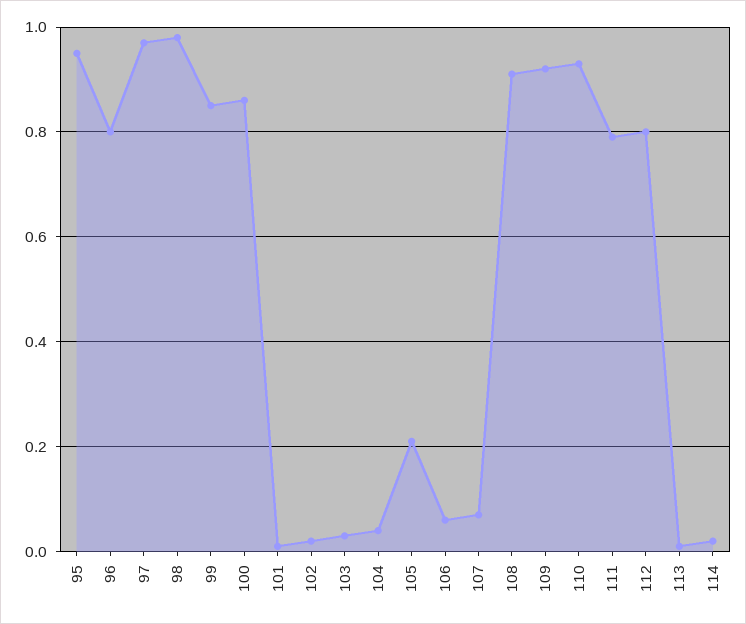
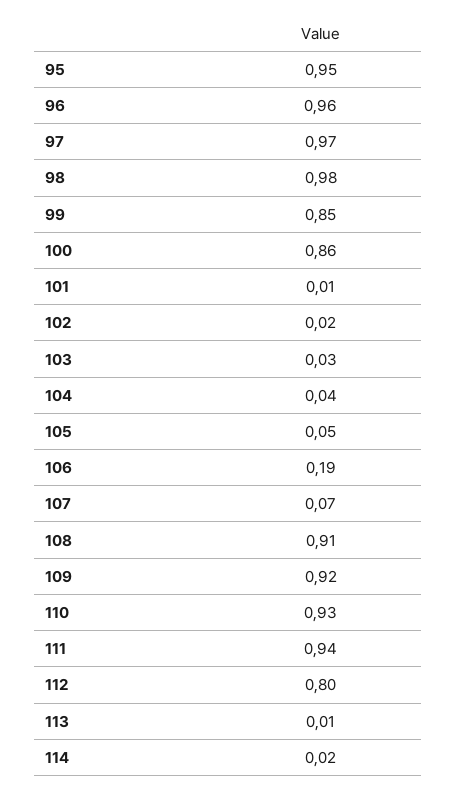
96: 0.8 -> 0.96
105: 0.2 -> 0.05
106: 0.05 -> 0.19
111: 0.8 -> 0.94

